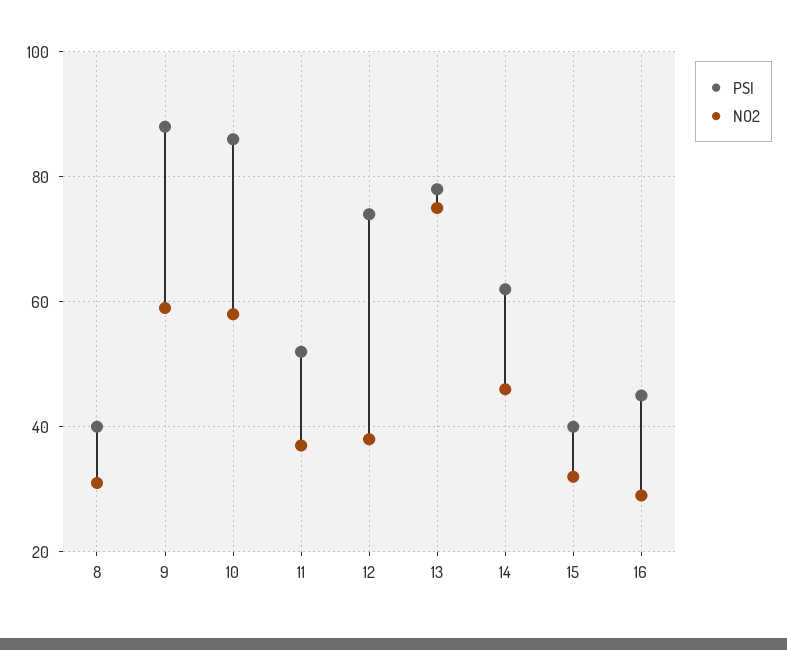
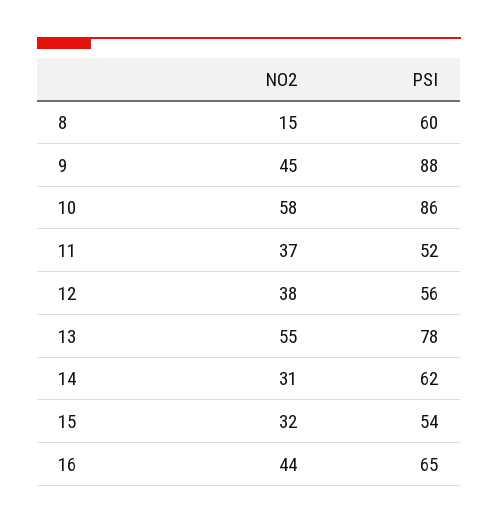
PSI, 8: 40 -> 60
NO2, 8: 30 -> 15
NO2, 9: 60 -> 45
PSI, 12: 75 -> 56
NO2, 13: 75 -> 55
NO2, 14: 45 -> 31
PSI, 15: 40 -> 54
PSI, 16: 45 -> 65
NO2, 16: 30 -> 44

